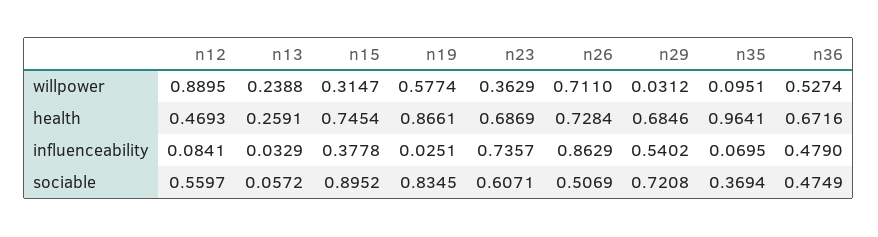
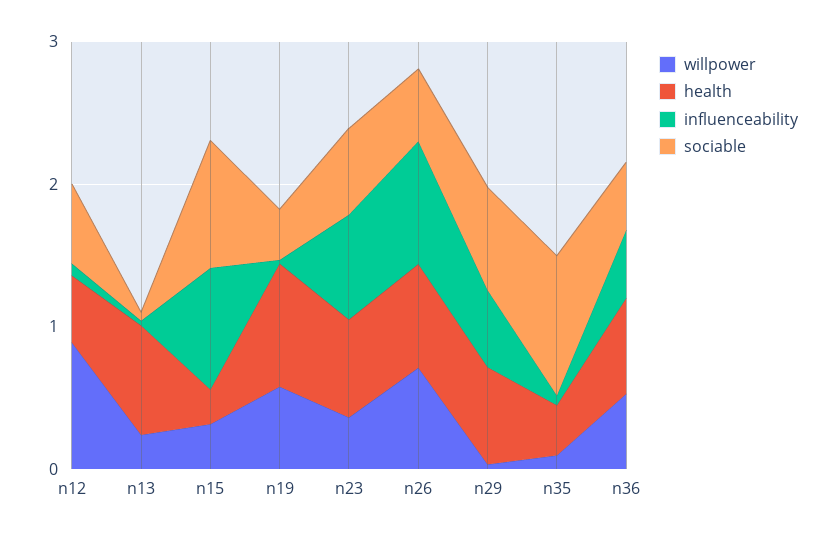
health, n13: 0.2591 -> 0.8
health, n15: 0.7454 -> 0.2
health, n35: 0.9641 -> 0.4
influenceability, n15: 0.3778 -> 0.8
sociable, n19: 0.8345 -> 0.4
sociable, n35: 0.3694 -> 1

